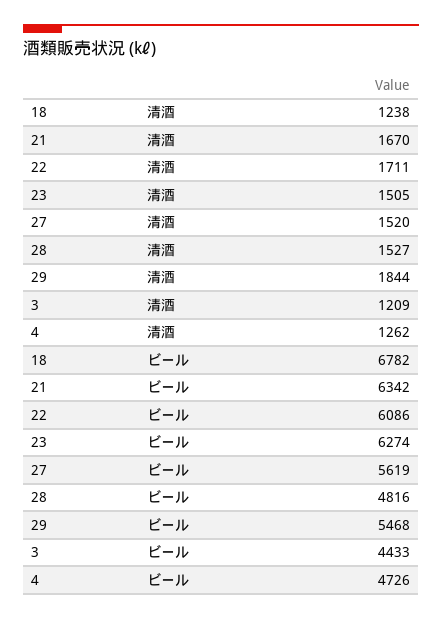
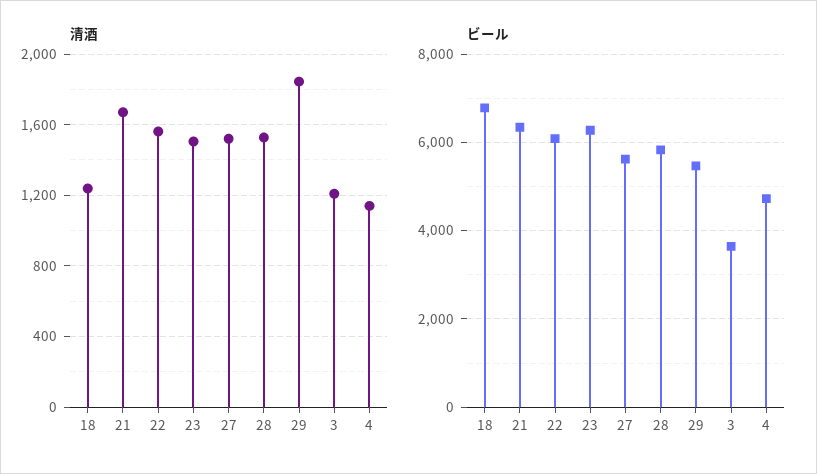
清酒, 22: 1711 -> 1550
清酒, 4: 1262 -> 1150
ビール, 28: 4816 -> 5800
ビール, 3: 4433 -> 3600

